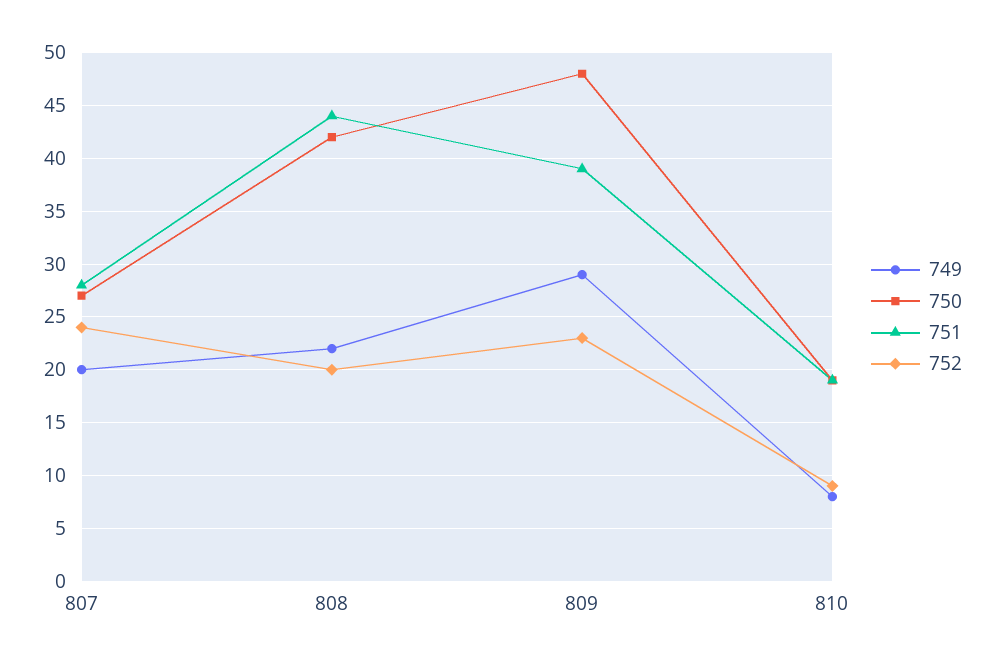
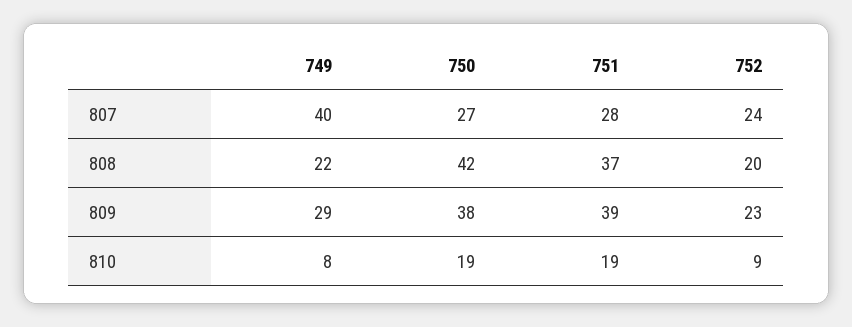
749, 807: 20 -> 40
751, 808: 44 -> 37
750, 809: 48 -> 38

